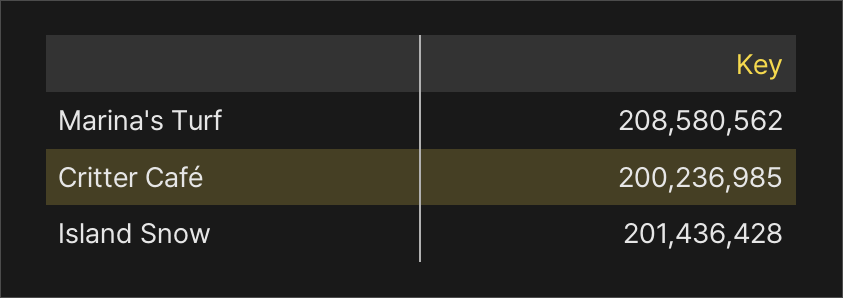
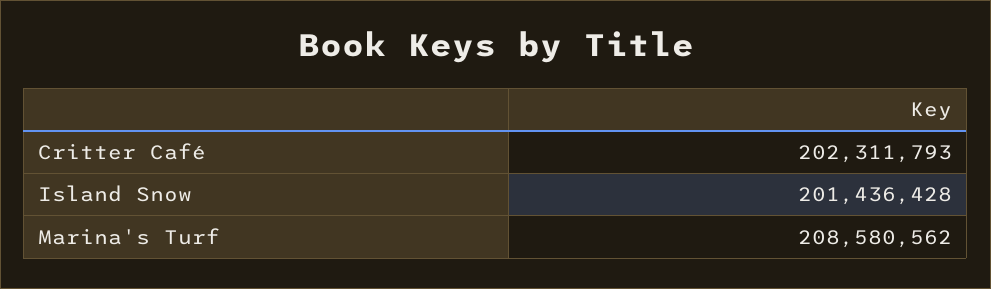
Critter Café: 200236985 -> 202311793

